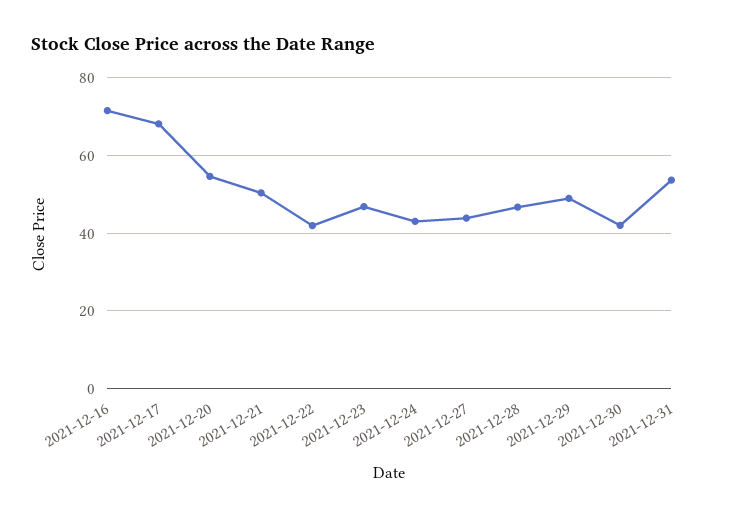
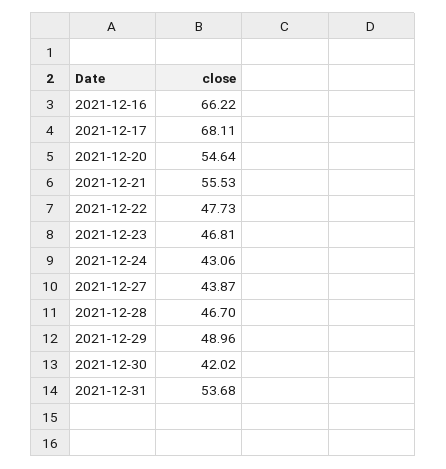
2021-12-16: 72 -> 66.22
2021-12-21: 50 -> 55.53
2021-12-22: 42 -> 47.73

